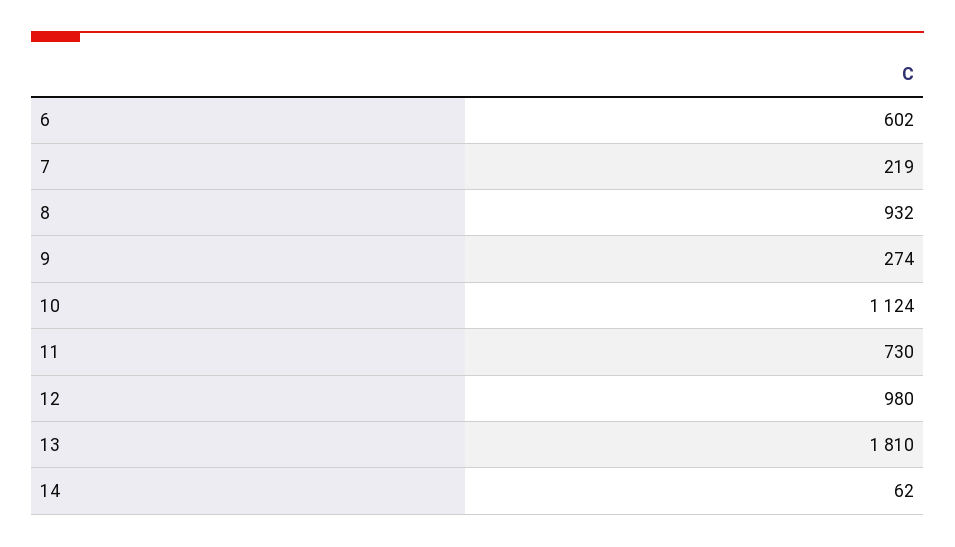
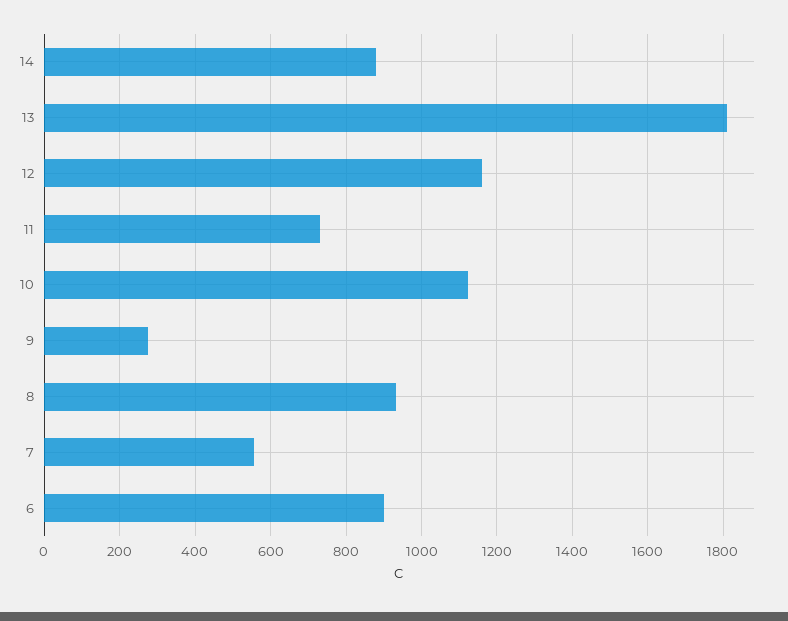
6: 602 -> 900
7: 219 -> 560
12: 980 -> 1160
14: 62 -> 880

